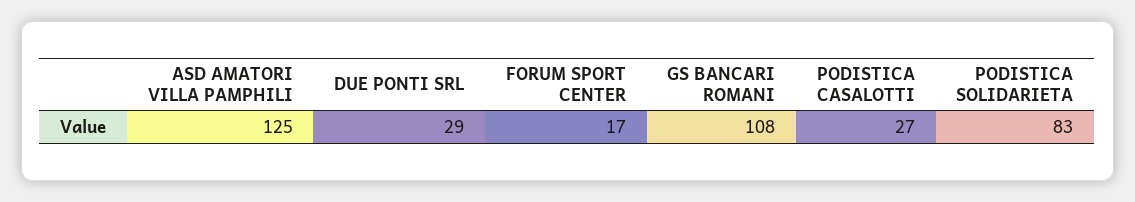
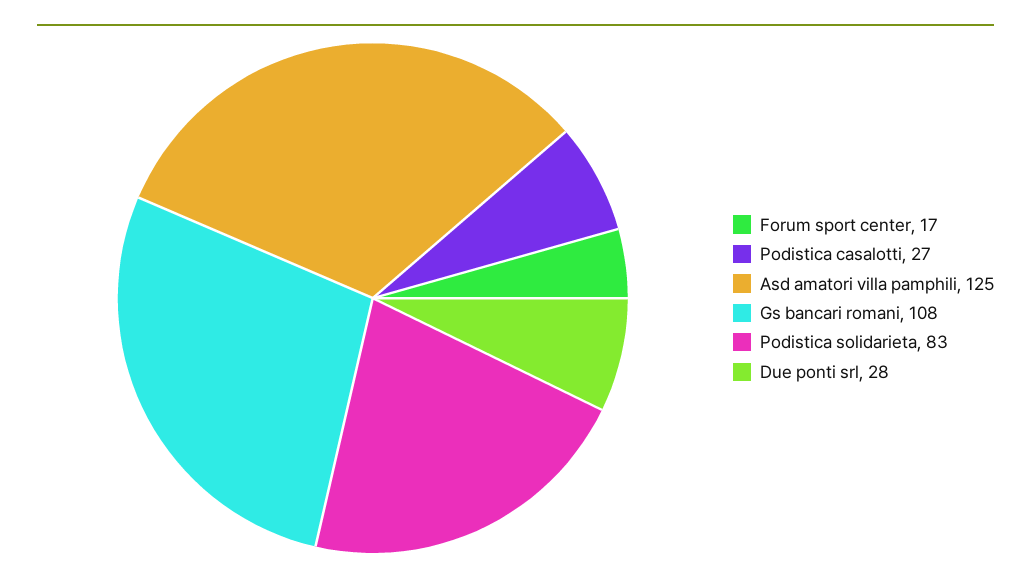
DUE PONTI SRL: 29 -> 28

